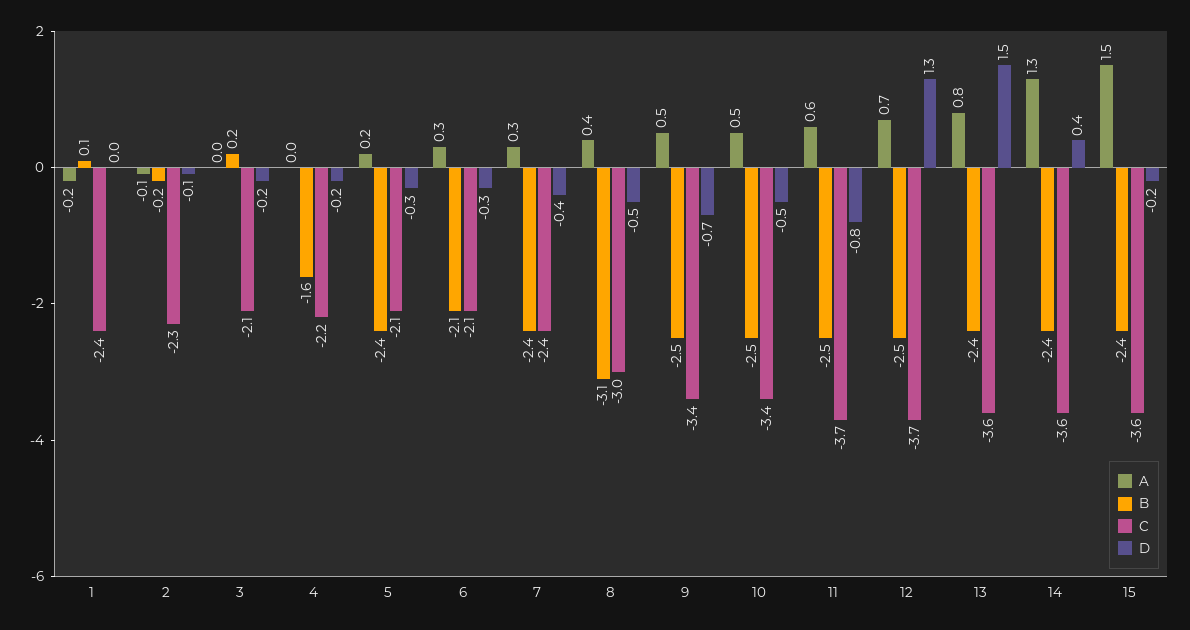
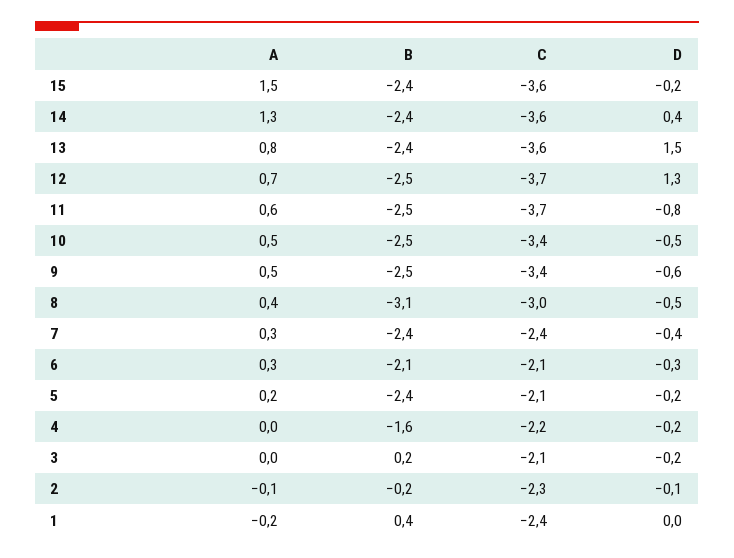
B, 1: 0.1 -> 0.4
D, 5: -0.3 -> -0.2
D, 9: -0.7 -> -0.6

